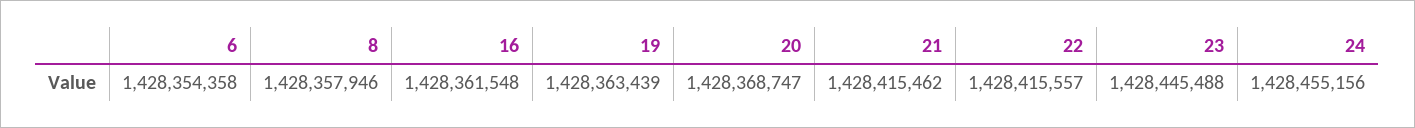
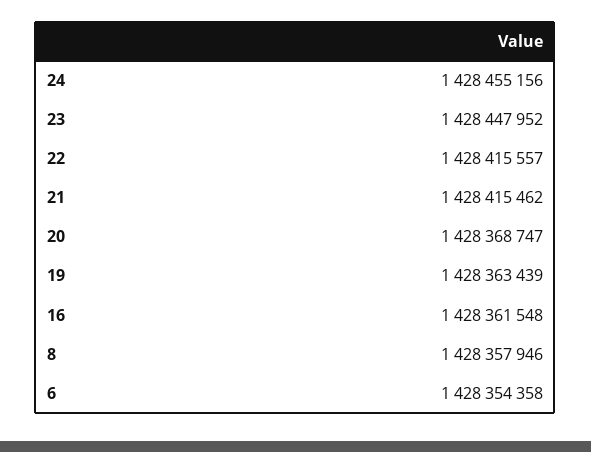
23: 1428445488 -> 1428447952

